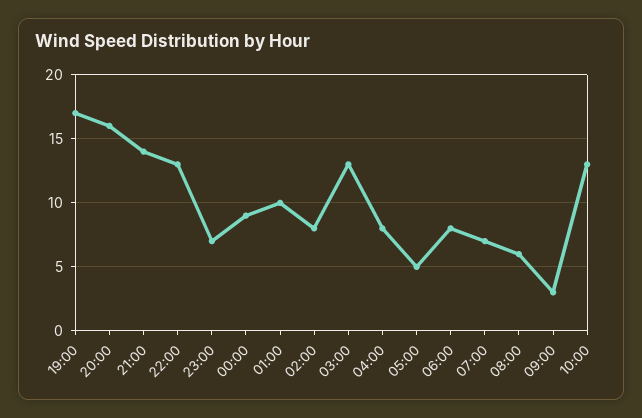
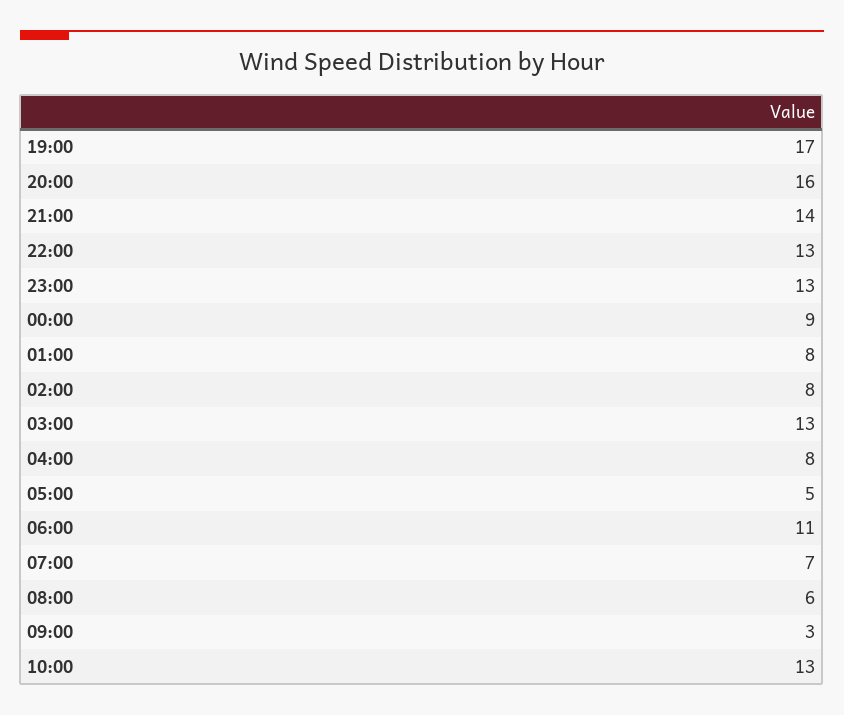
23:00: 7 -> 13
01:00: 10 -> 8
06:00: 8 -> 11

